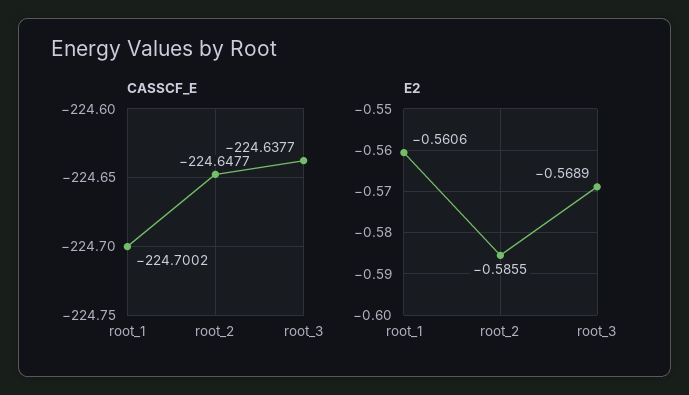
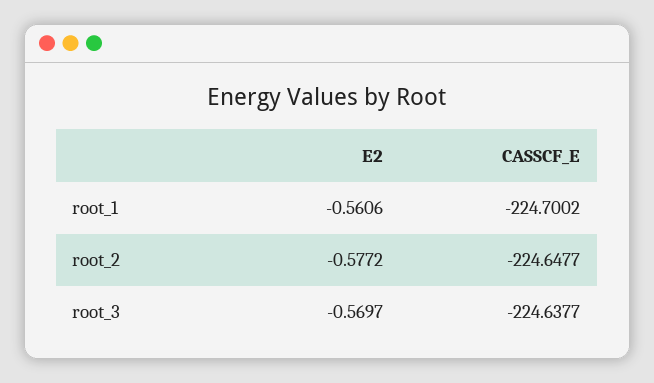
E2, root_2: -0.5855 -> -0.5772
E2, root_3: -0.5689 -> -0.5697

